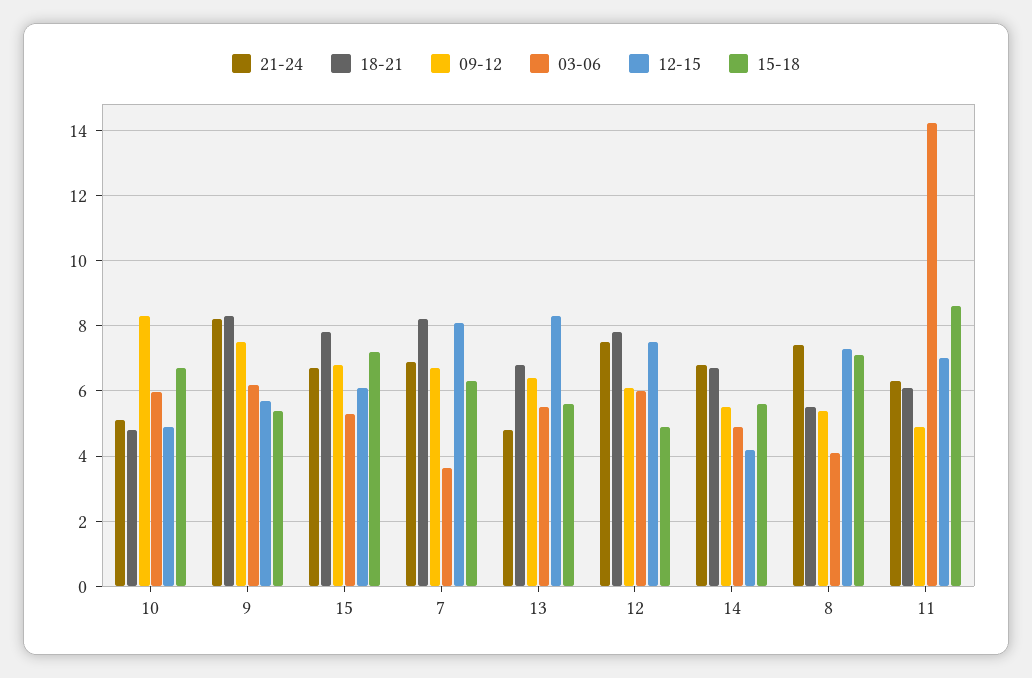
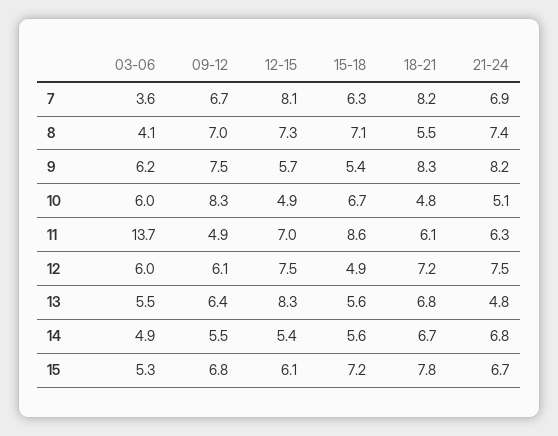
18-21, 12: 7.8 -> 7.2
12-15, 14: 4.2 -> 5.4
09-12, 8: 5.4 -> 7
03-06, 11: 14.2 -> 13.7

